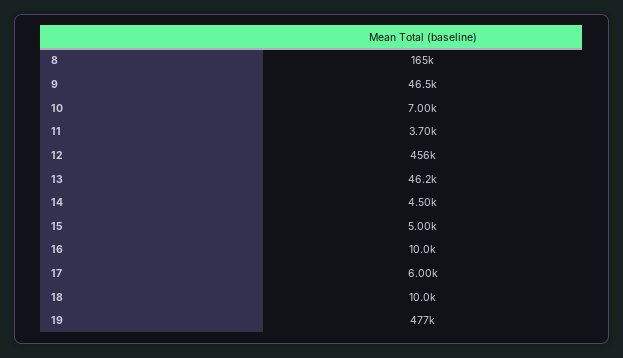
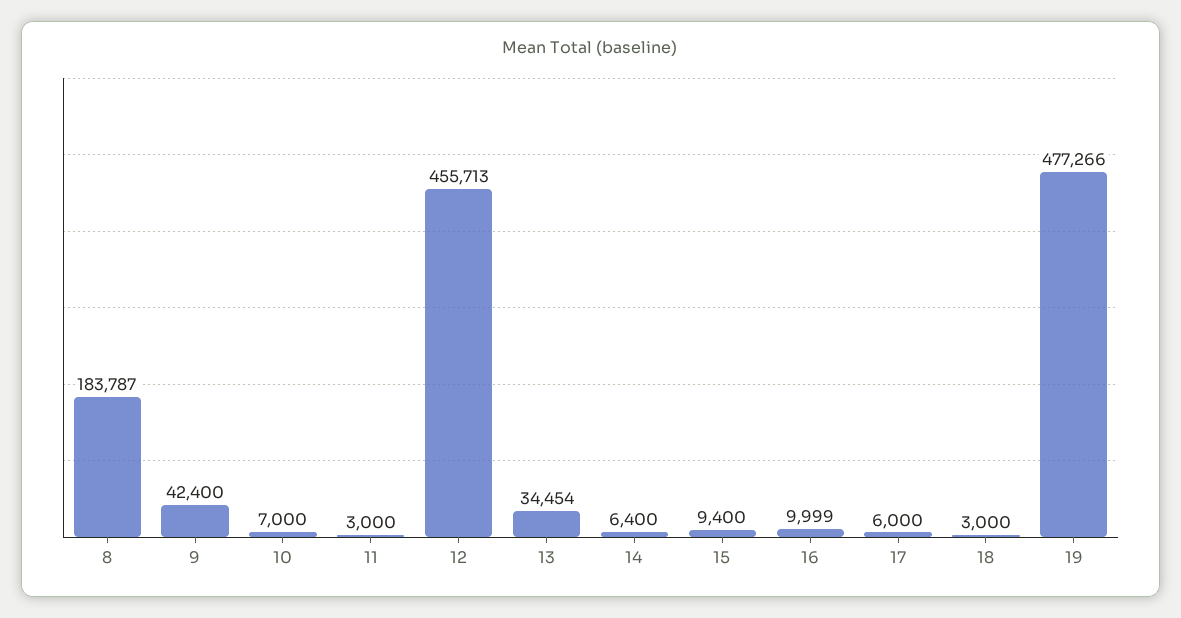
8: 165000 -> 183787
9: 46500 -> 42400
11: 3700 -> 3000
13: 46200 -> 34454
14: 4500 -> 6400
15: 5000 -> 9400
18: 10000 -> 3000

